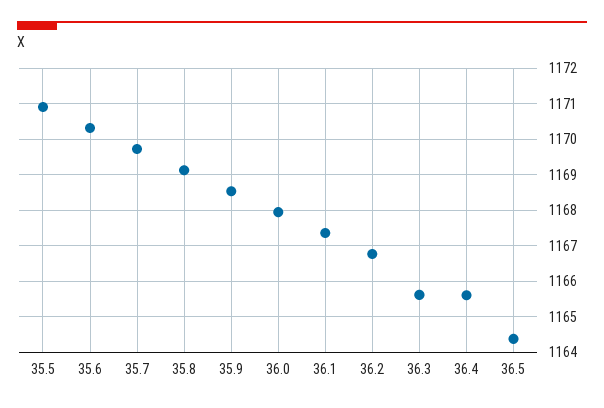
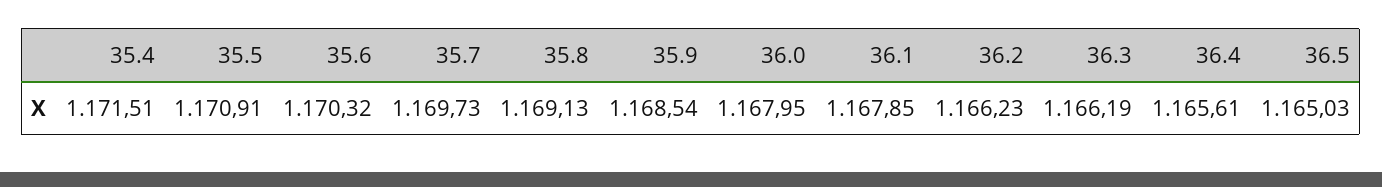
36.1: 1167.4 -> 1167.85
36.2: 1166.8 -> 1166.23
36.3: 1165.6 -> 1166.19
36.5: 1164.4 -> 1165.03
35.4: none -> 1171.51

